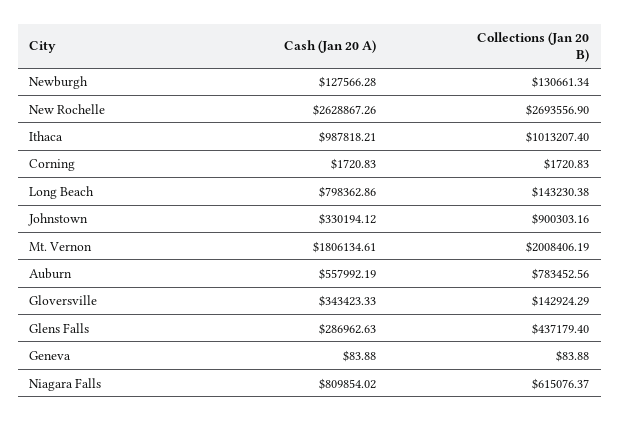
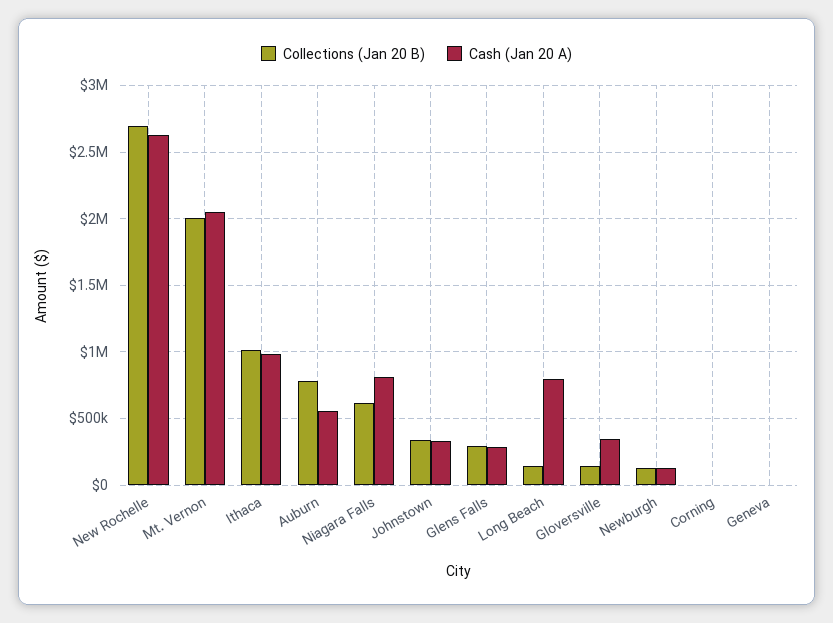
Collections (Jan 20 B), Johnstown: 900303.16 -> 350000
Cash (Jan 20 A), Mt. Vernon: 1806134.61 -> 2050000
Collections (Jan 20 B), Glens Falls: 437179.4 -> 300000

